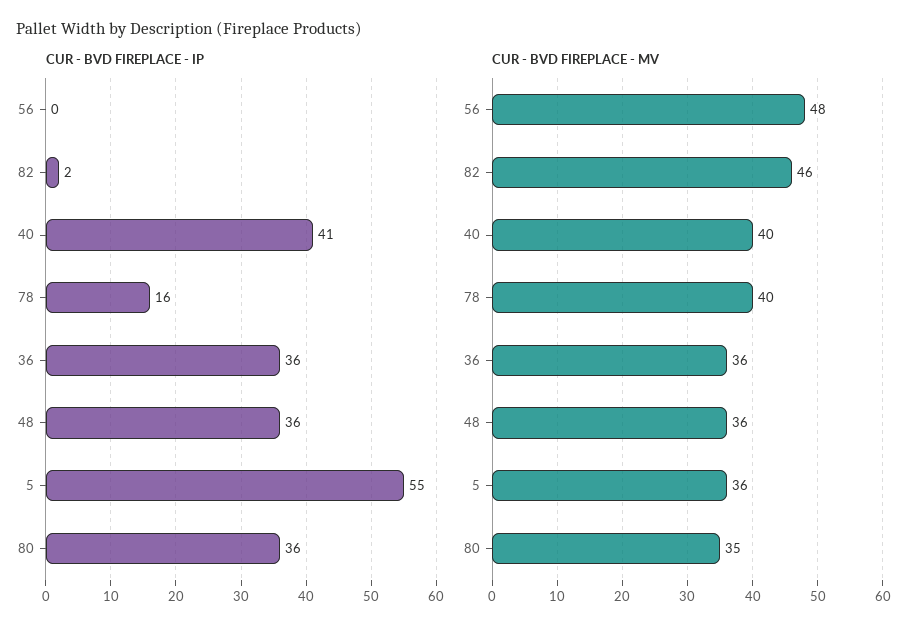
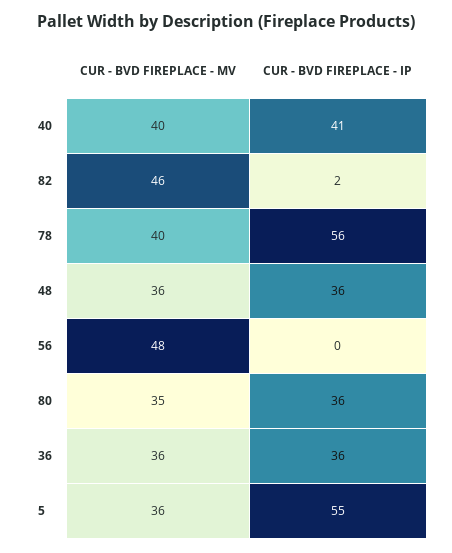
CUR - BVD FIREPLACE - IP, 78: 16 -> 56

